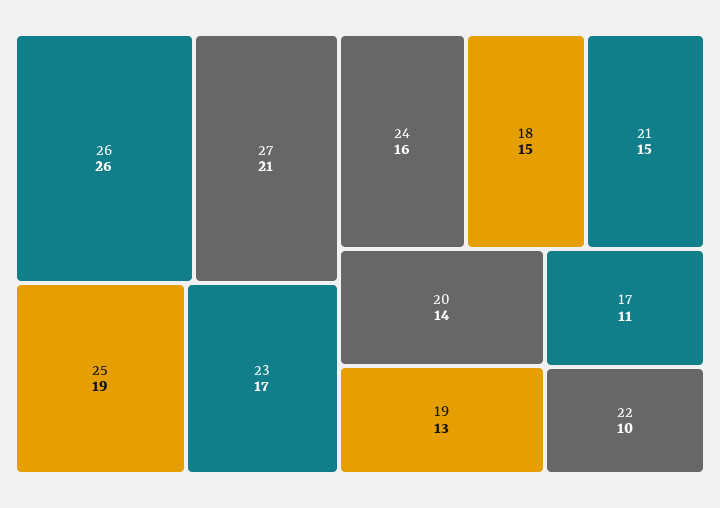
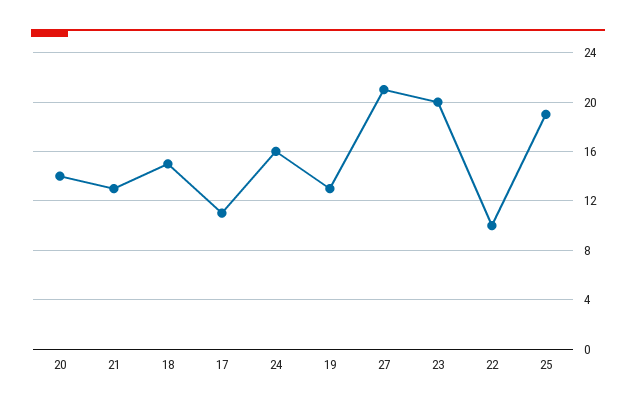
26: 26 -> none
23: 17 -> 20
21: 15 -> 13

